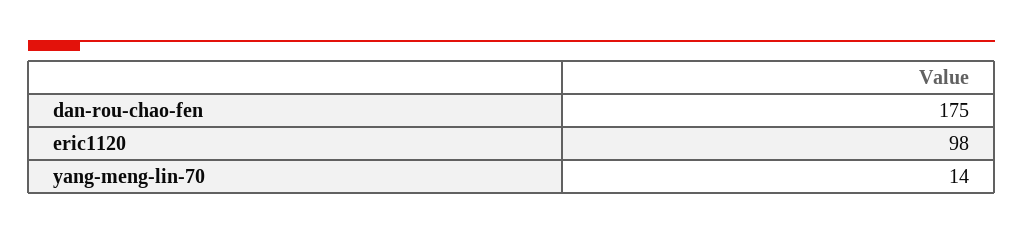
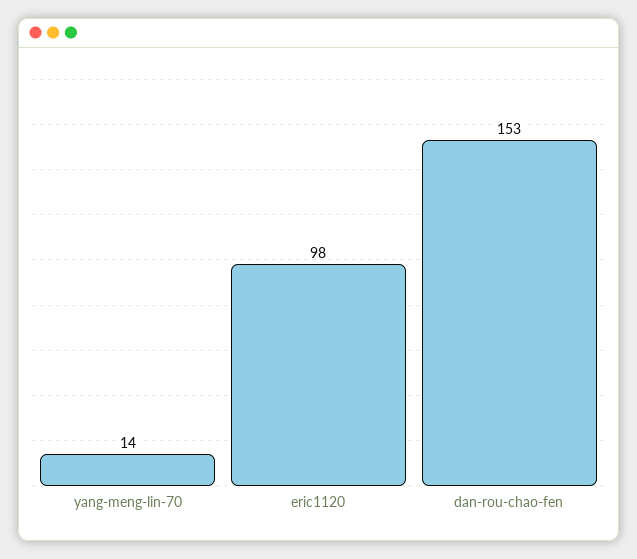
dan-rou-chao-fen: 175 -> 153

